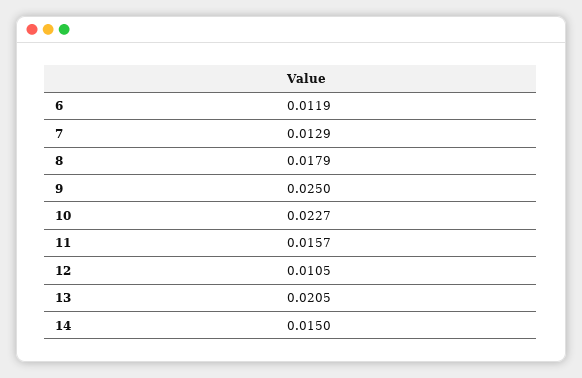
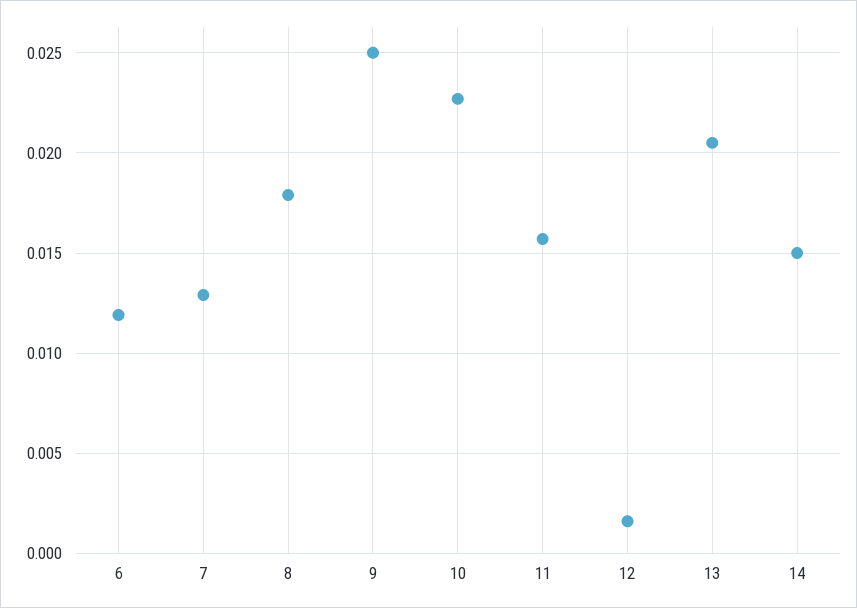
12: 0.0105 -> 0.0015

